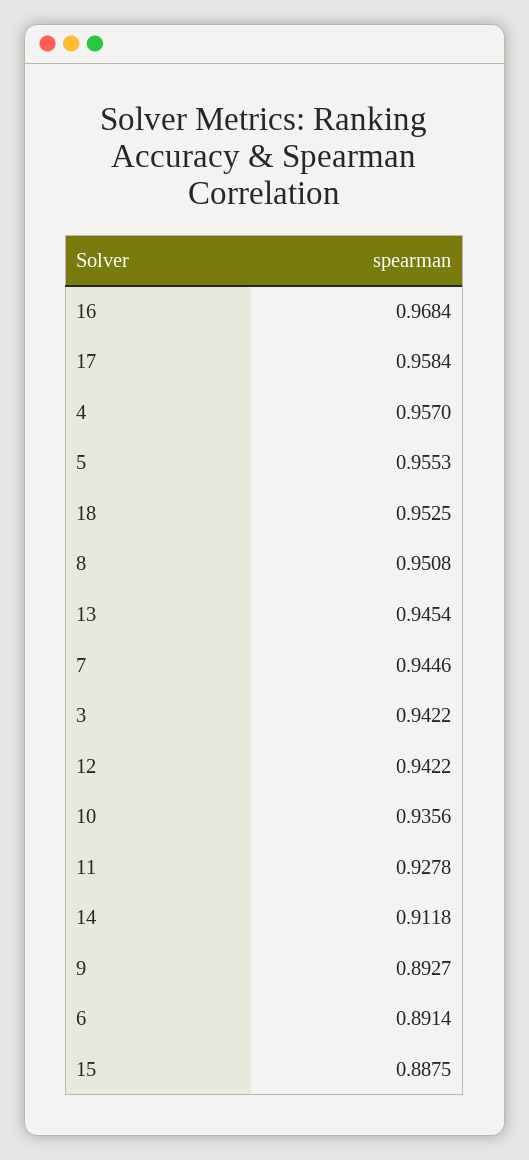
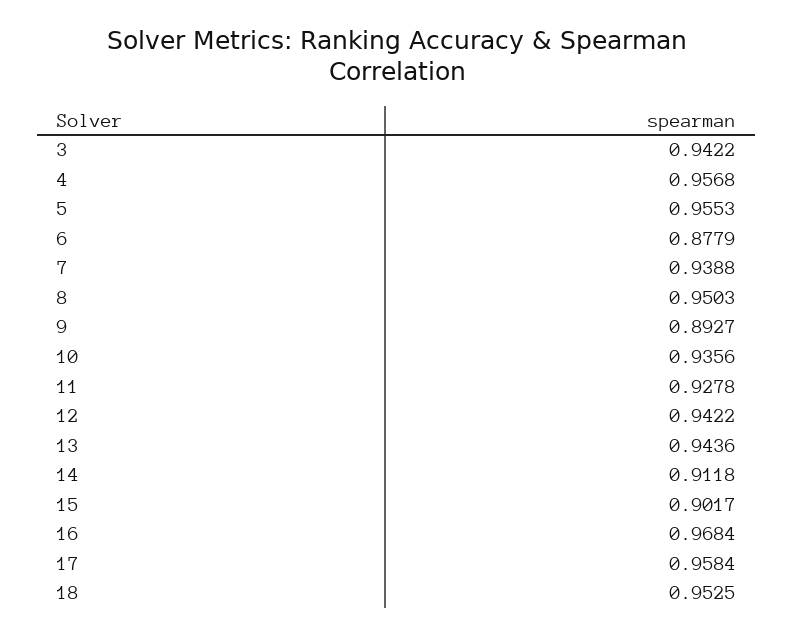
4: 0.957 -> 0.9568
8: 0.9508 -> 0.9503
13: 0.9454 -> 0.9436
7: 0.9446 -> 0.9388
6: 0.8914 -> 0.8779
15: 0.8875 -> 0.9017

